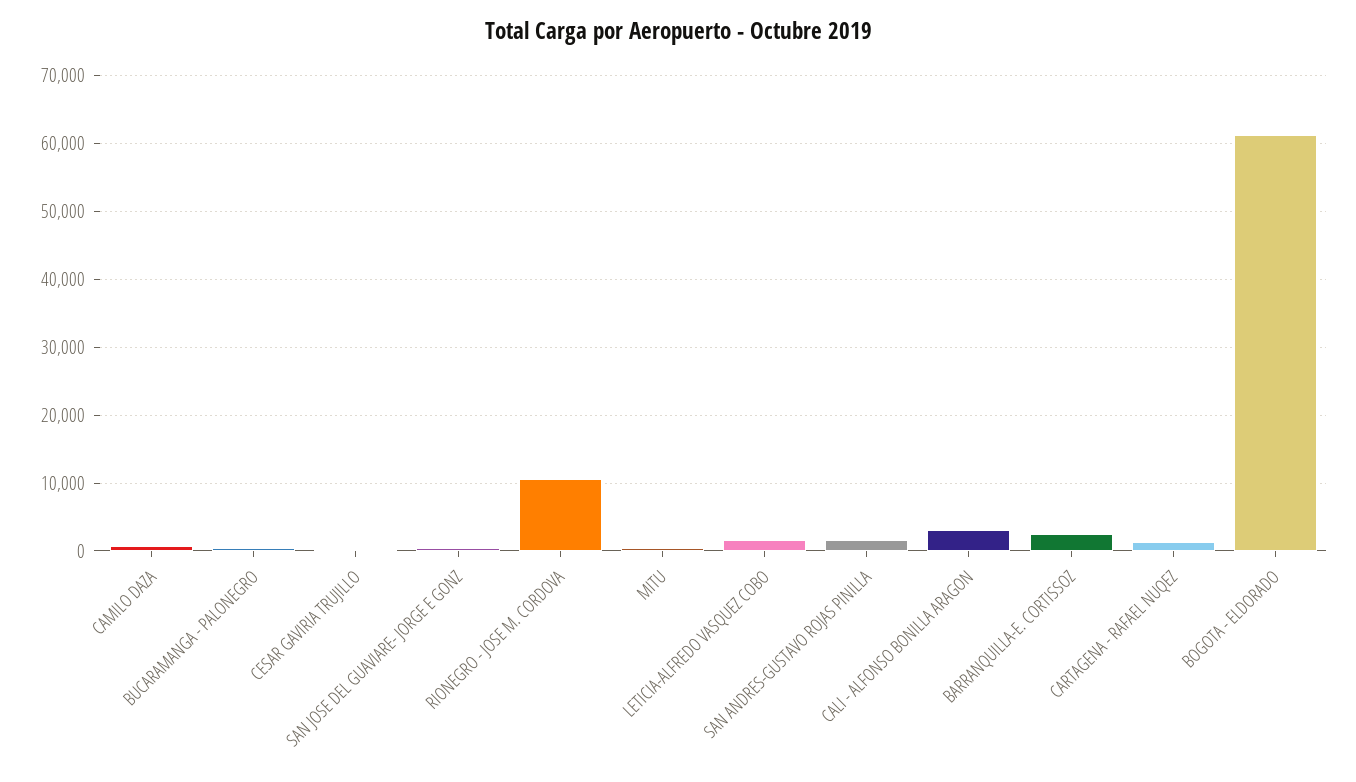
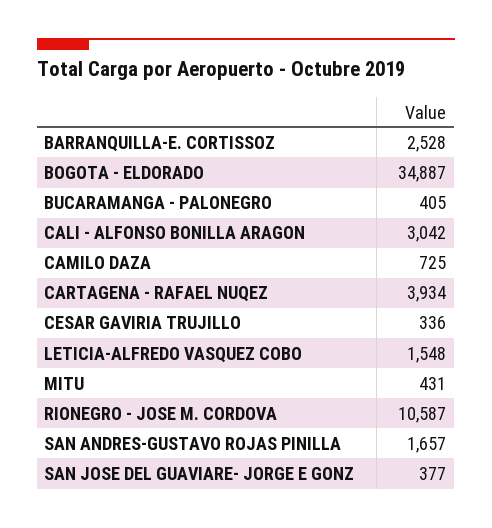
CARTAGENA - RAFAEL NUQEZ: 1000 -> 3934
BOGOTA - ELDORADO: 61000 -> 34887

